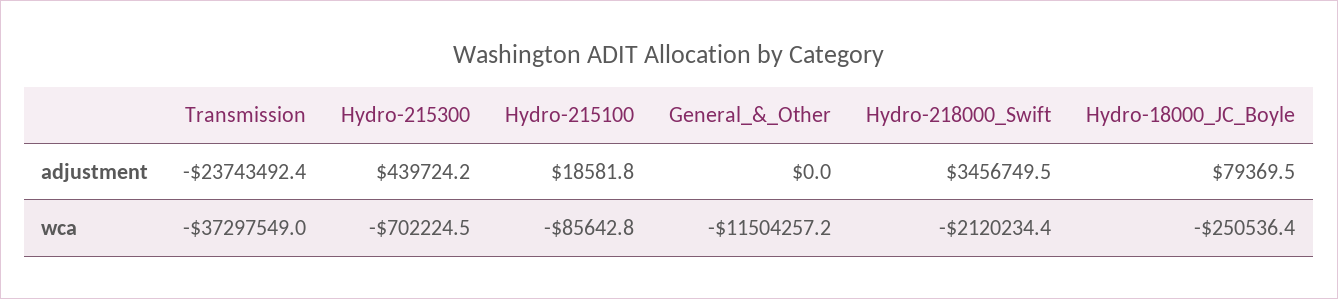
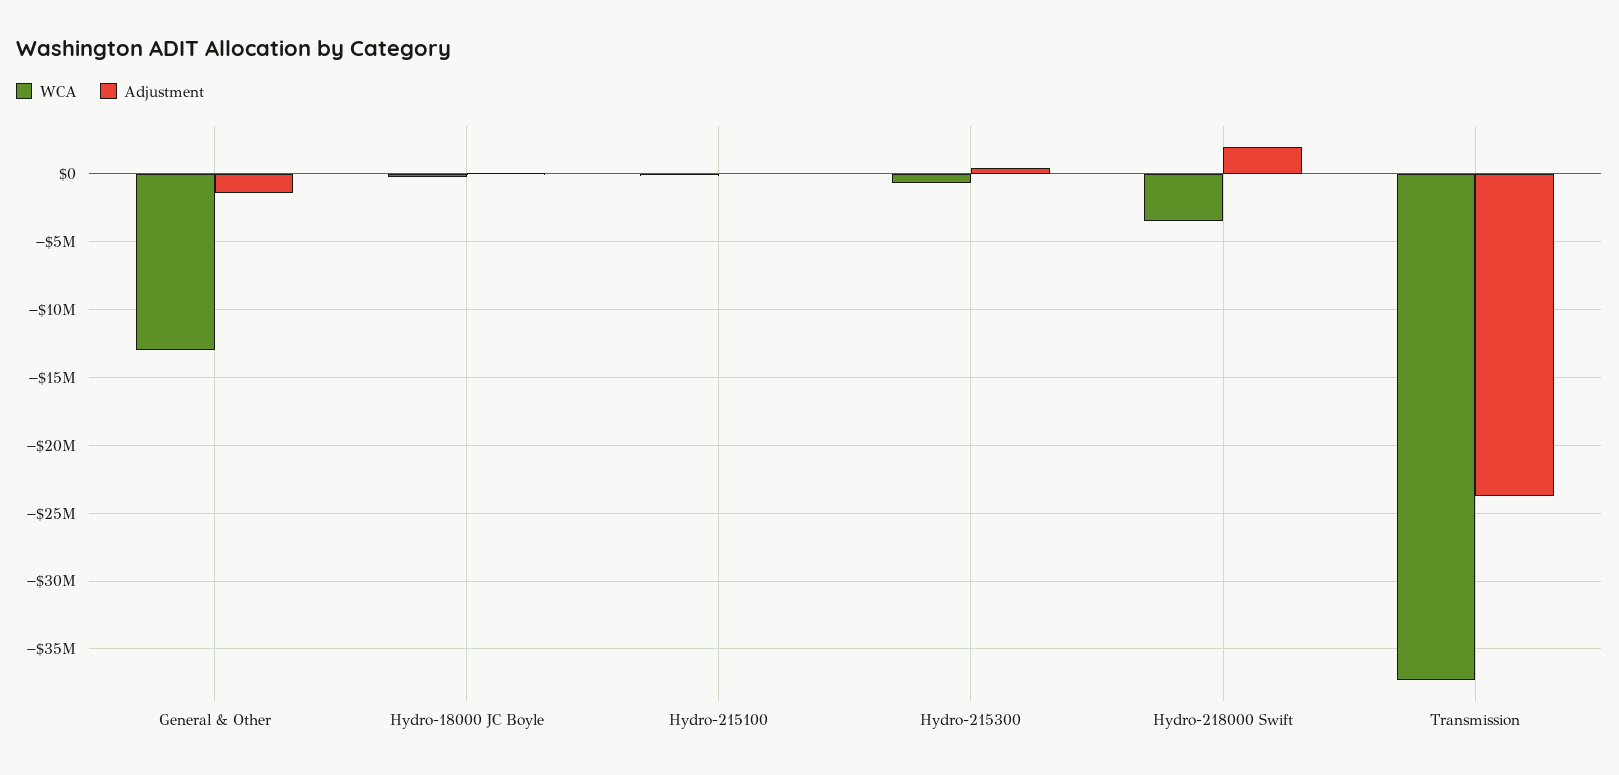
adjustment, General_&_Other: 0 -> -1500000
adjustment, Hydro-218000_Swift: 3456749.5 -> 2000000
wca, General_&_Other: -11504257.2 -> -13000000
wca, Hydro-218000_Swift: -2120234.4 -> -3500000

